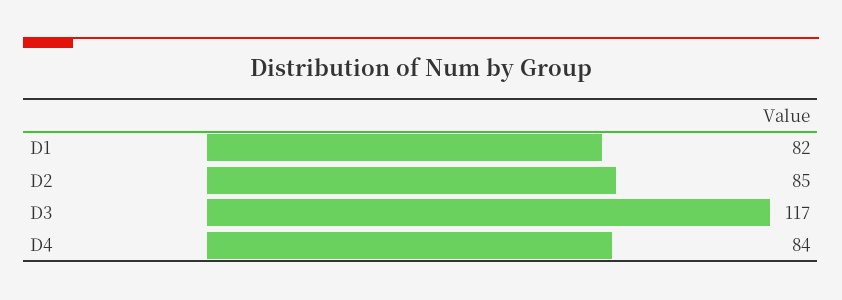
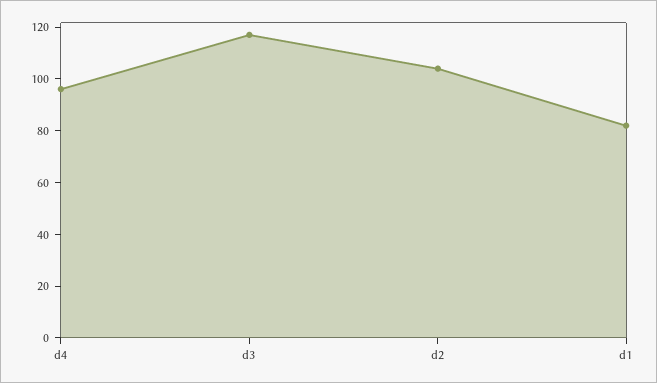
D2: 85 -> 105
D4: 84 -> 95

